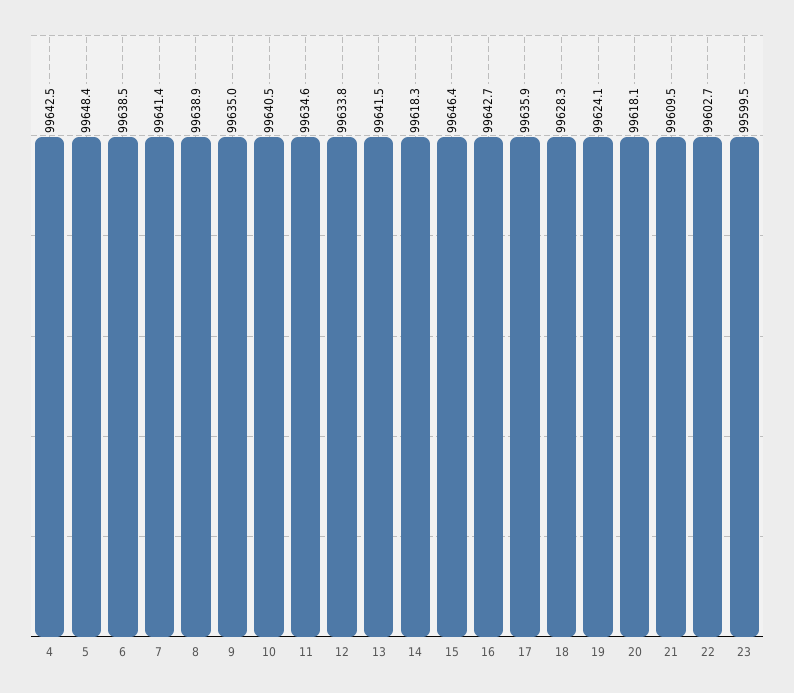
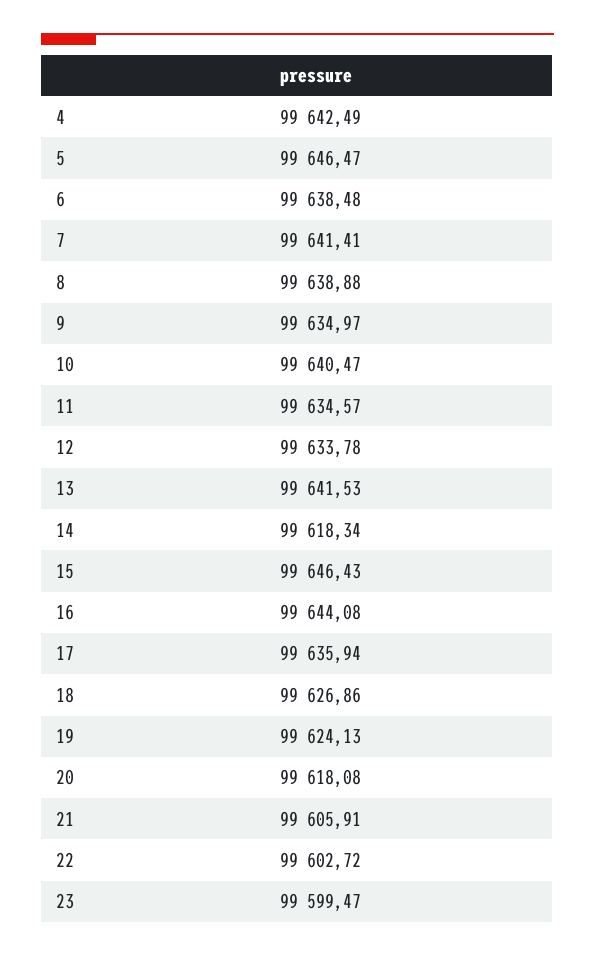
5: 99648.4 -> 99646.47
16: 99642.7 -> 99644.08
18: 99628.3 -> 99626.86
21: 99609.5 -> 99605.91

